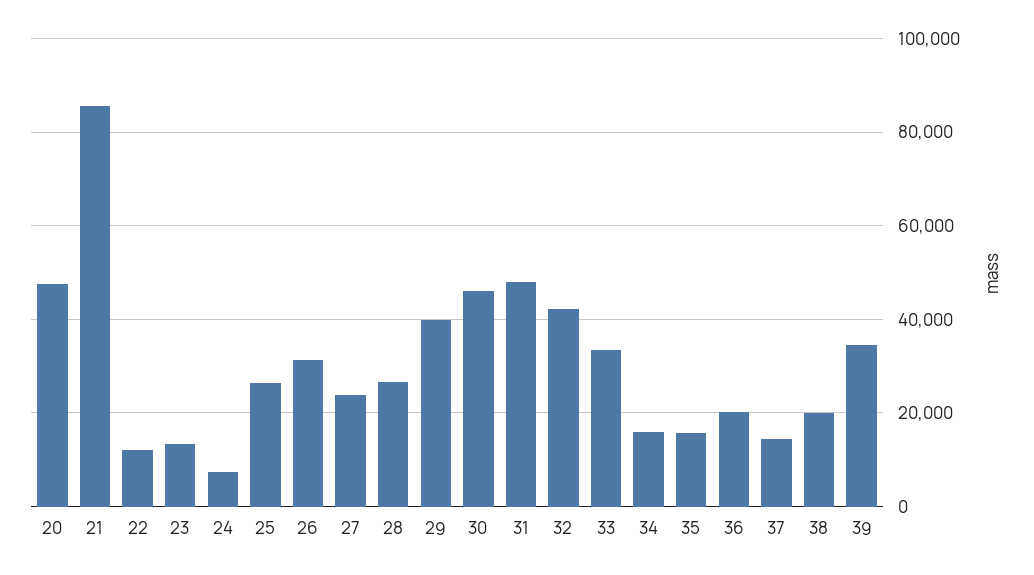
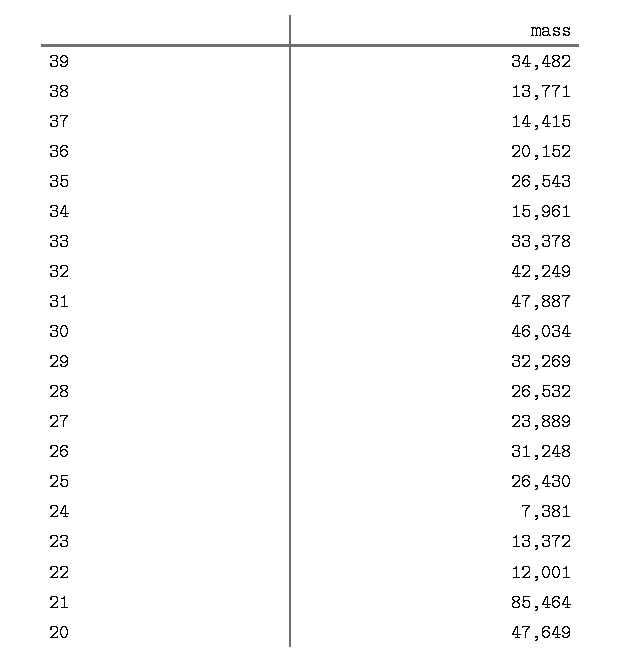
29: 40000 -> 32269
35: 16000 -> 26543
38: 20000 -> 13771

